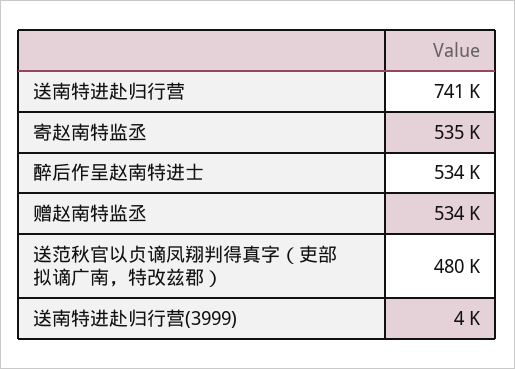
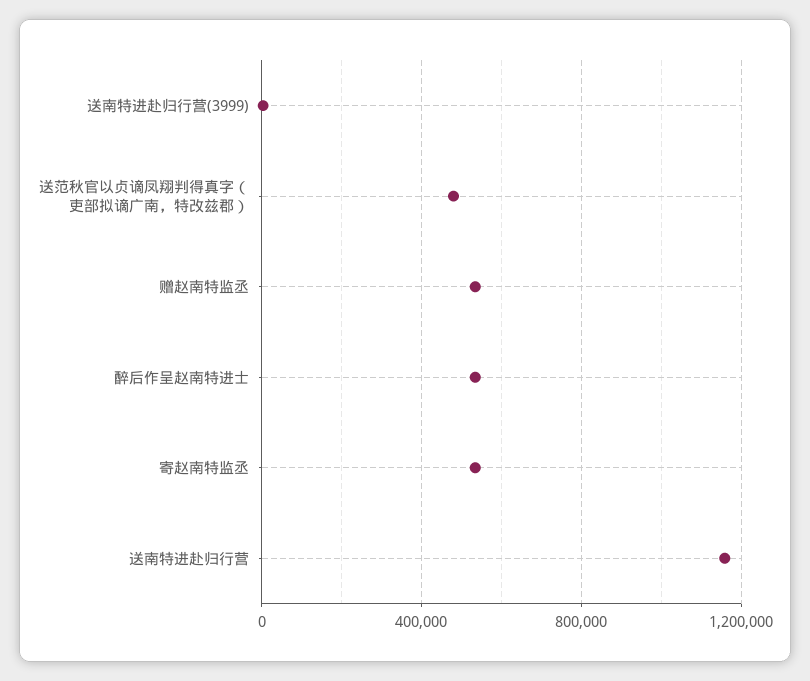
送南特进赴归行营: 741000 -> 1150000

